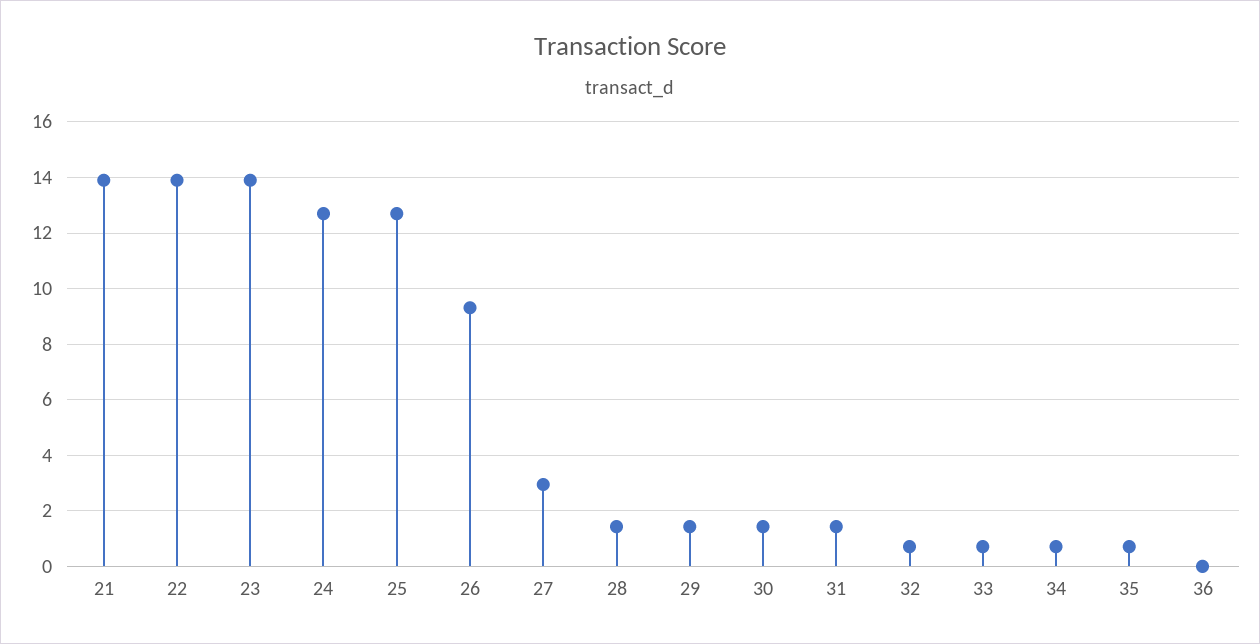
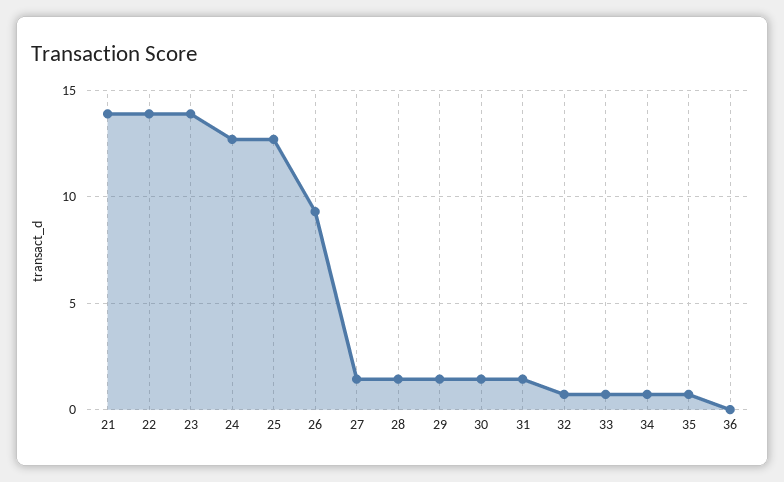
27: 3 -> 1.5

